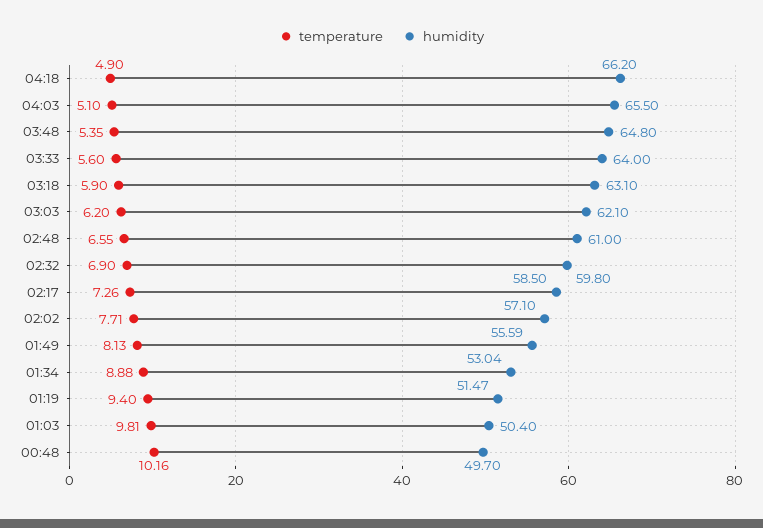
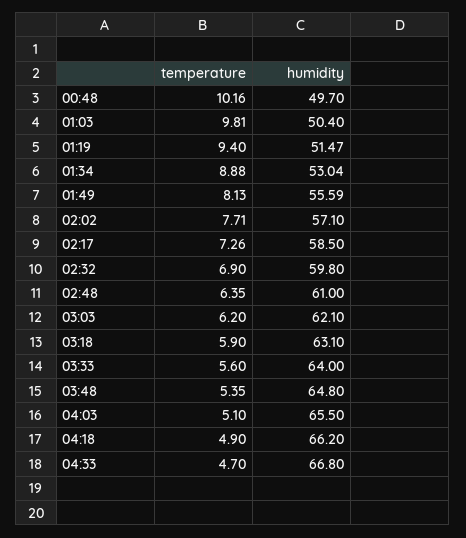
temperature, 02:48: 6.55 -> 6.35
temperature, 04:33: none -> 4.7
humidity, 04:33: none -> 66.8

